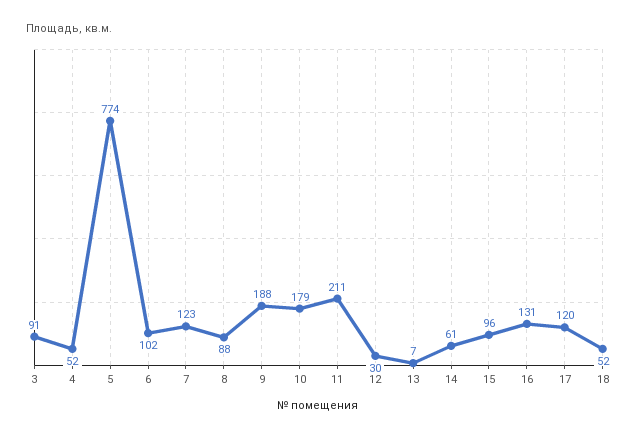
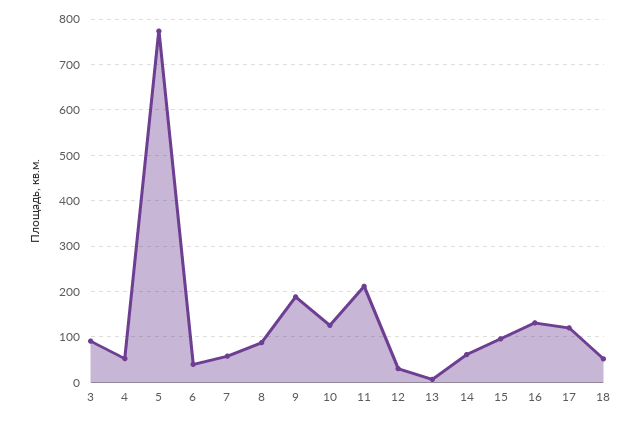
6: 102 -> 40
7: 123 -> 60
10: 179 -> 120

